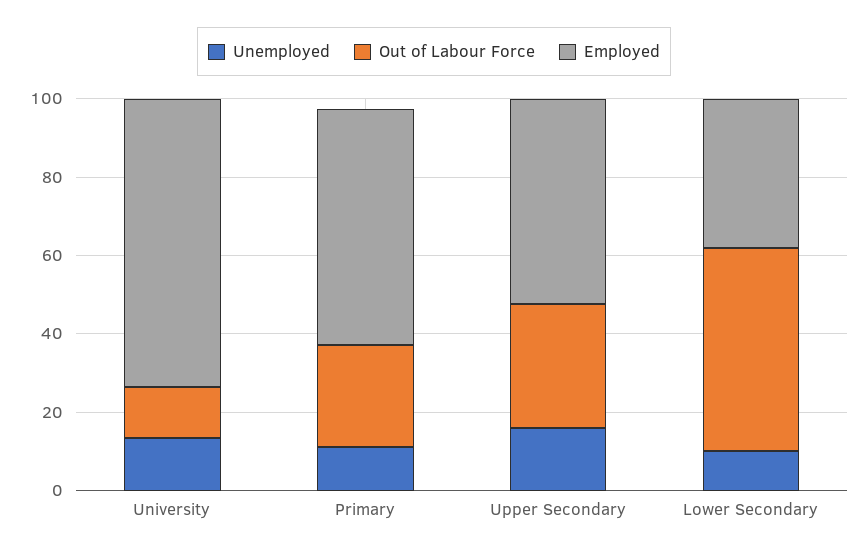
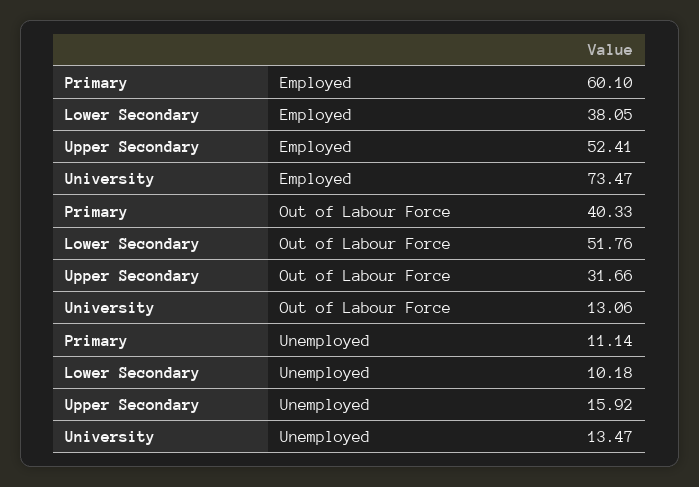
Out of Labour Force, Primary: 25 -> 40.33

